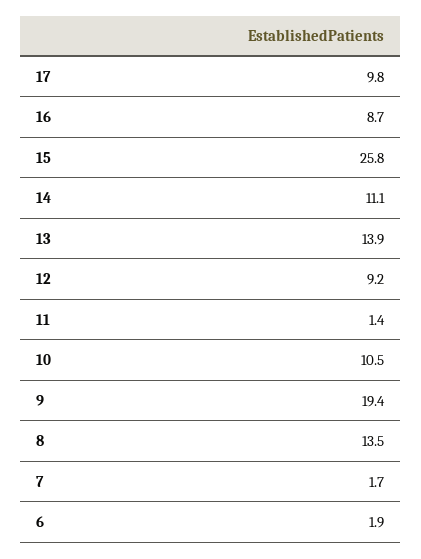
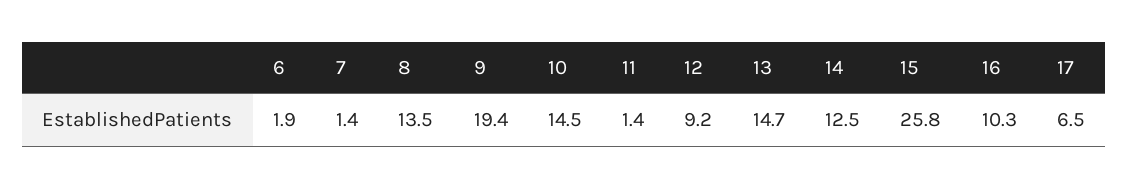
17: 9.8 -> 6.5
16: 8.7 -> 10.3
14: 11.1 -> 12.5
13: 13.9 -> 14.7
10: 10.5 -> 14.5
7: 1.7 -> 1.4

